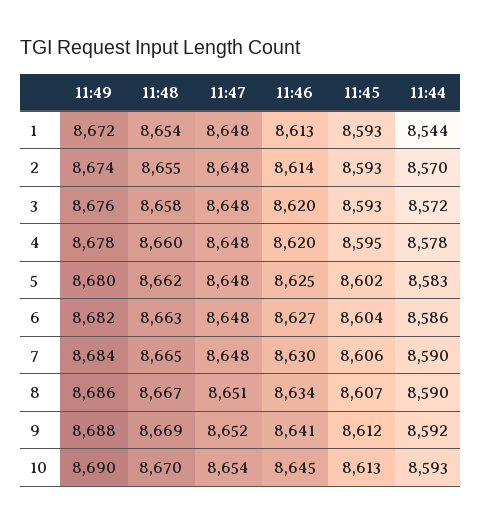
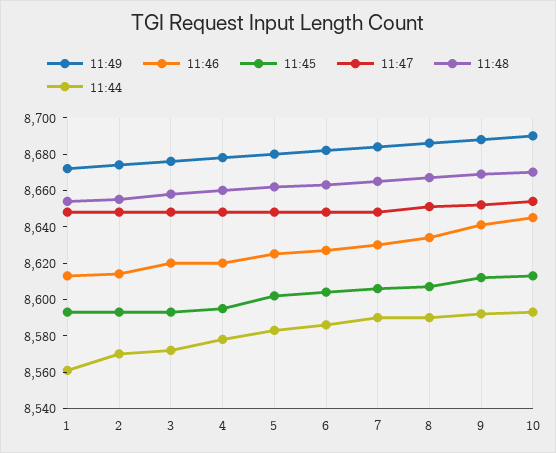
11:44, 1: 8544 -> 8560

